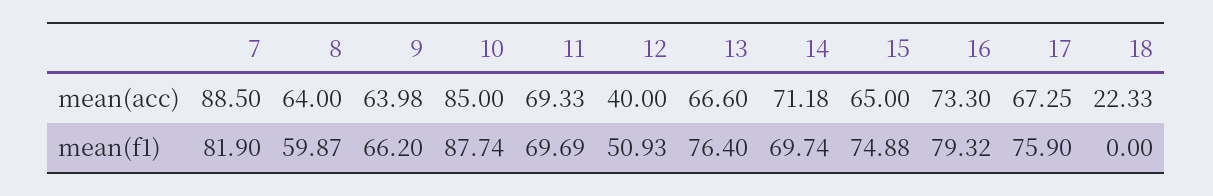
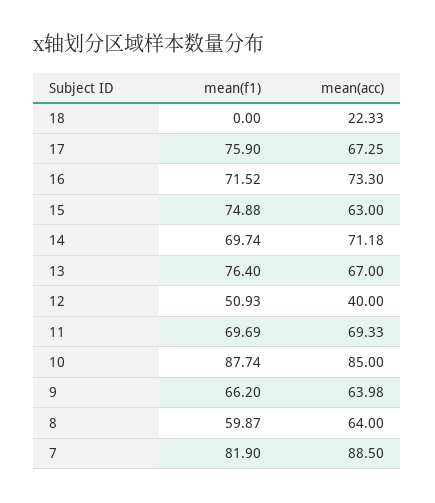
13, mean(acc): 66.6 -> 67
15, mean(acc): 65 -> 63
16, mean(f1): 79.32 -> 71.52

